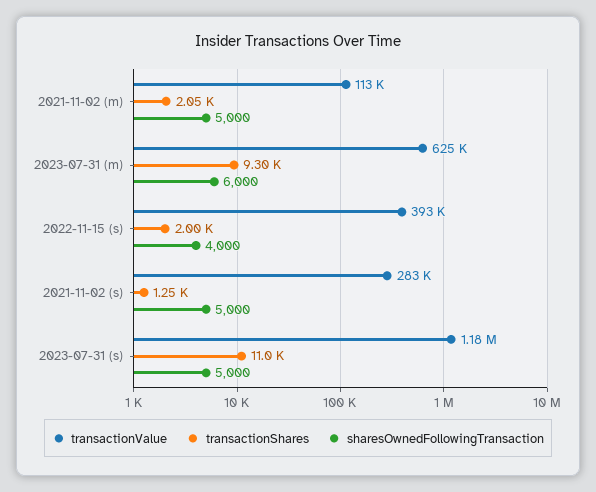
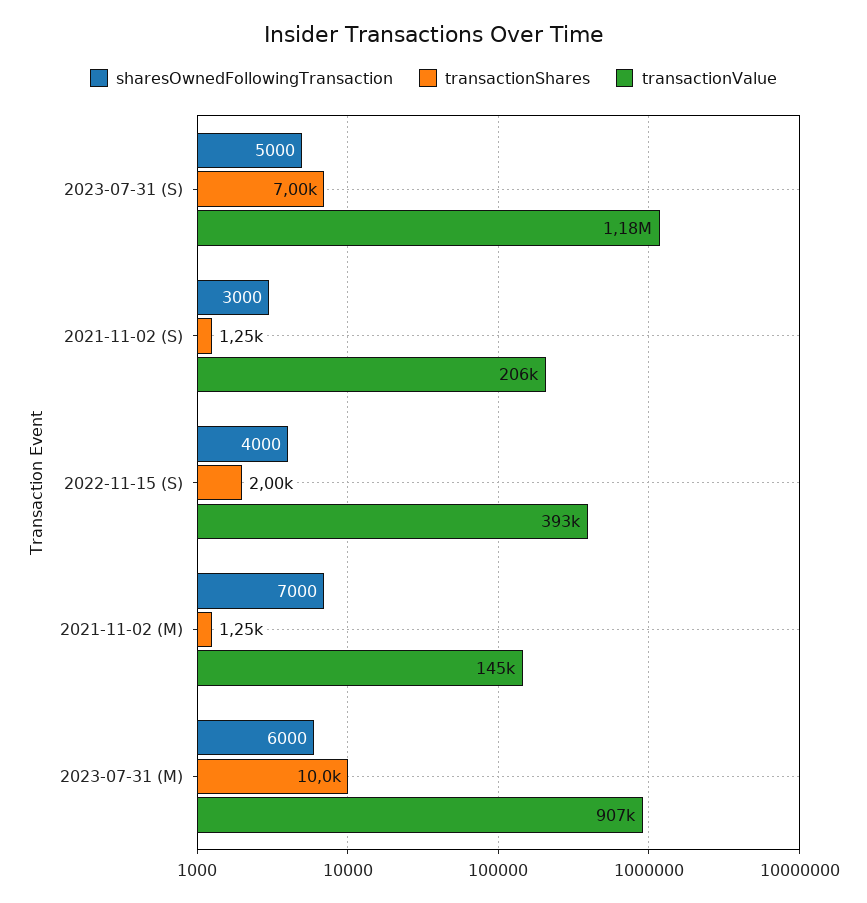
transactionValue, 2021-11-02 (m): 113000 -> 145000
transactionShares, 2021-11-02 (m): 2050 -> 1250
sharesOwnedFollowingTransaction, 2021-11-02 (m): 5000 -> 7000
transactionValue, 2023-07-31 (m): 625000 -> 907000
transactionShares, 2023-07-31 (m): 9300 -> 10000
transactionValue, 2021-11-02 (s): 283000 -> 206000
sharesOwnedFollowingTransaction, 2021-11-02 (s): 5000 -> 3000
transactionShares, 2023-07-31 (s): 11000 -> 7000

